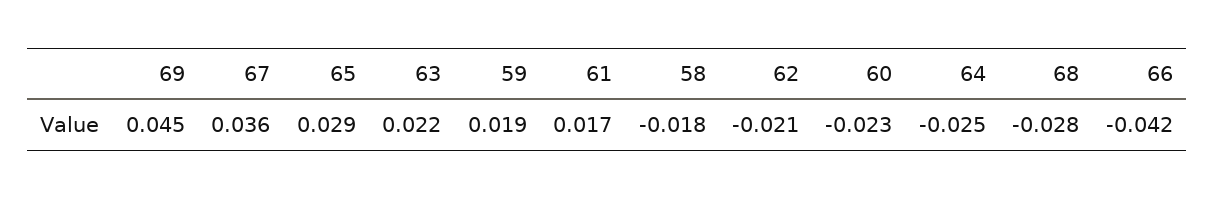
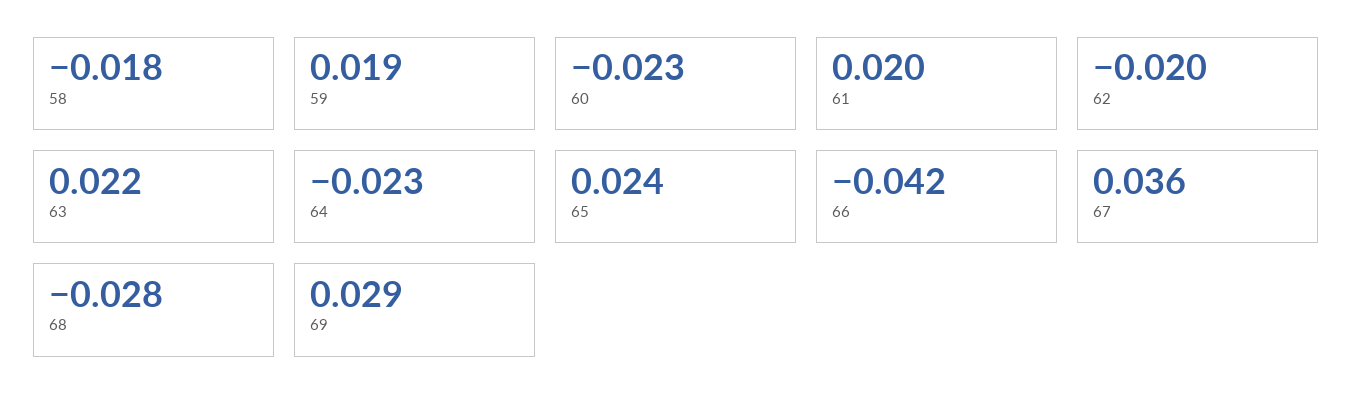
69: 0.045 -> 0.029
65: 0.029 -> 0.024
61: 0.017 -> 0.02
62: -0.021 -> -0.02
64: -0.025 -> -0.023

